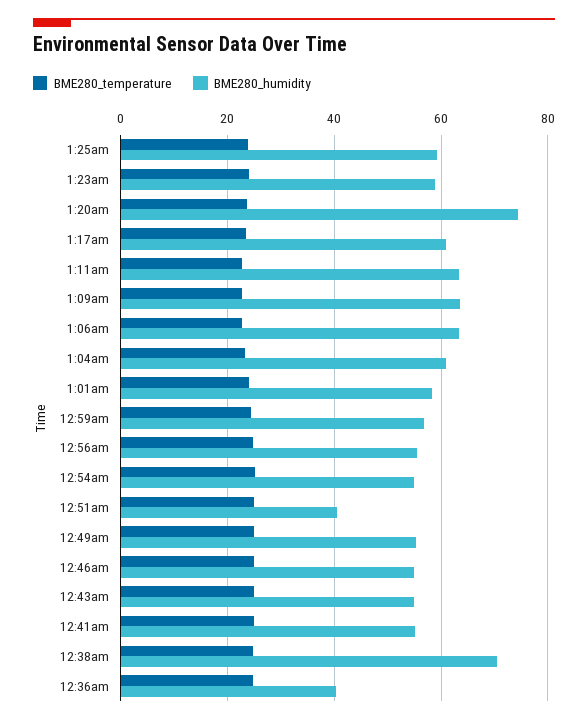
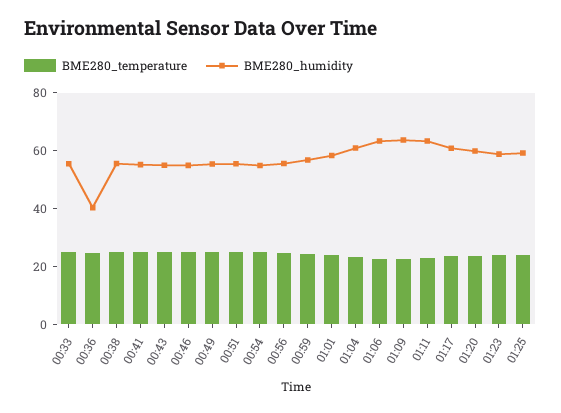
BME280_humidity, 1:20am: 74 -> 60
BME280_humidity, 12:51am: 40 -> 55
BME280_humidity, 12:38am: 70 -> 55
BME280_temperature, 00:33: none -> 25
BME280_humidity, 00:33: none -> 55

